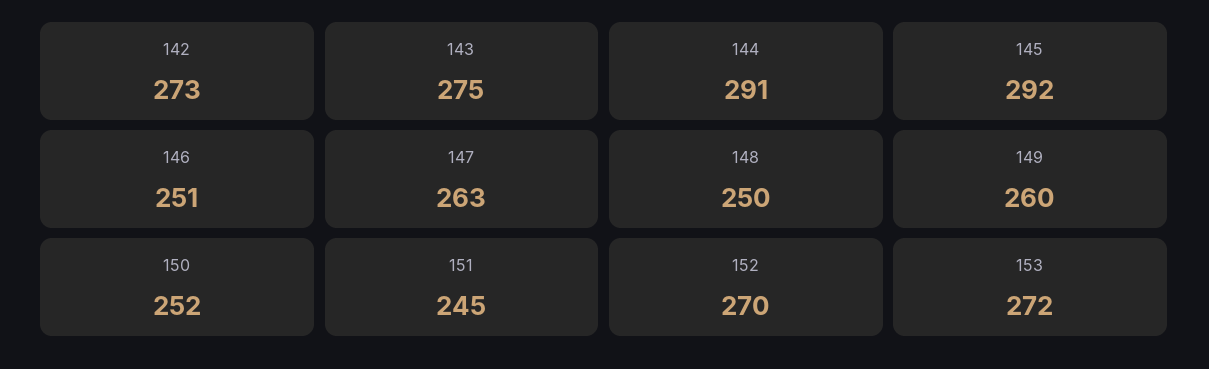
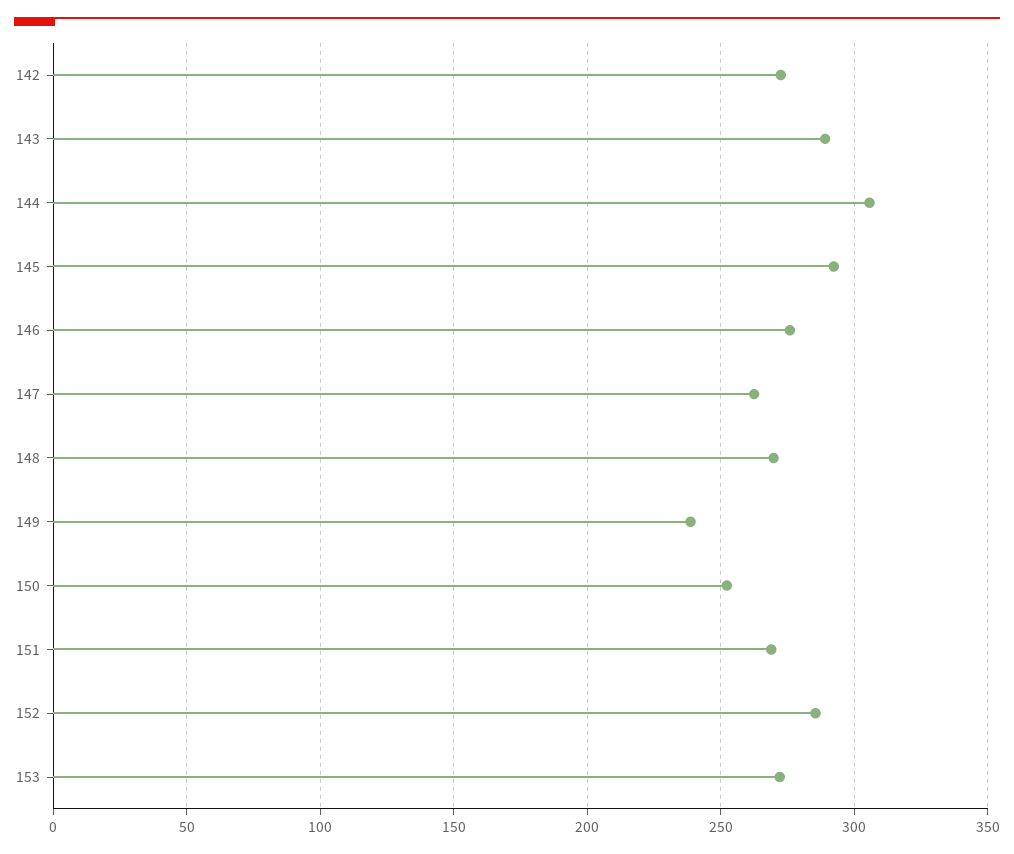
143: 275 -> 290
144: 291 -> 305
146: 251 -> 275
148: 250 -> 270
149: 260 -> 240
151: 245 -> 270
152: 270 -> 285

